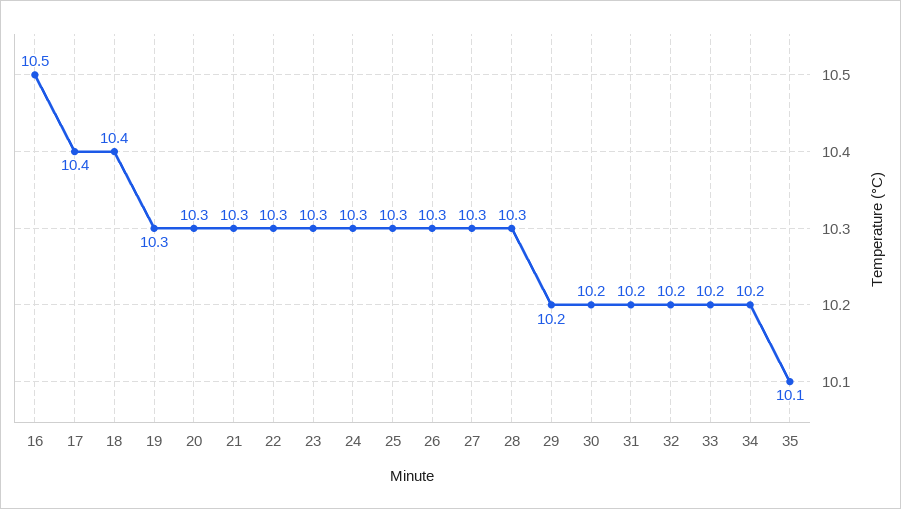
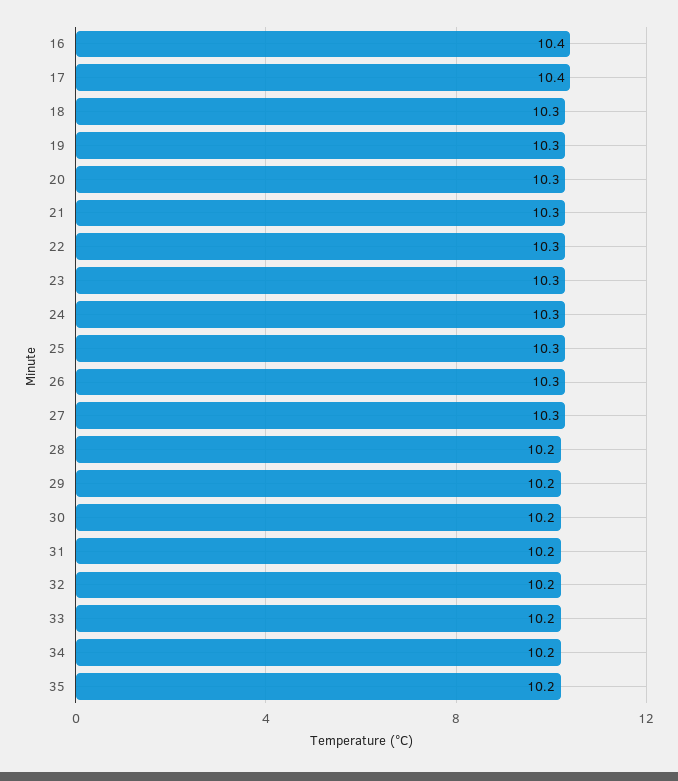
16: 10.5 -> 10.4
18: 10.4 -> 10.3
28: 10.3 -> 10.2
35: 10.1 -> 10.2

